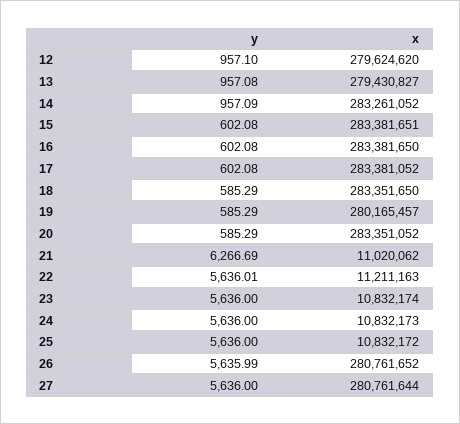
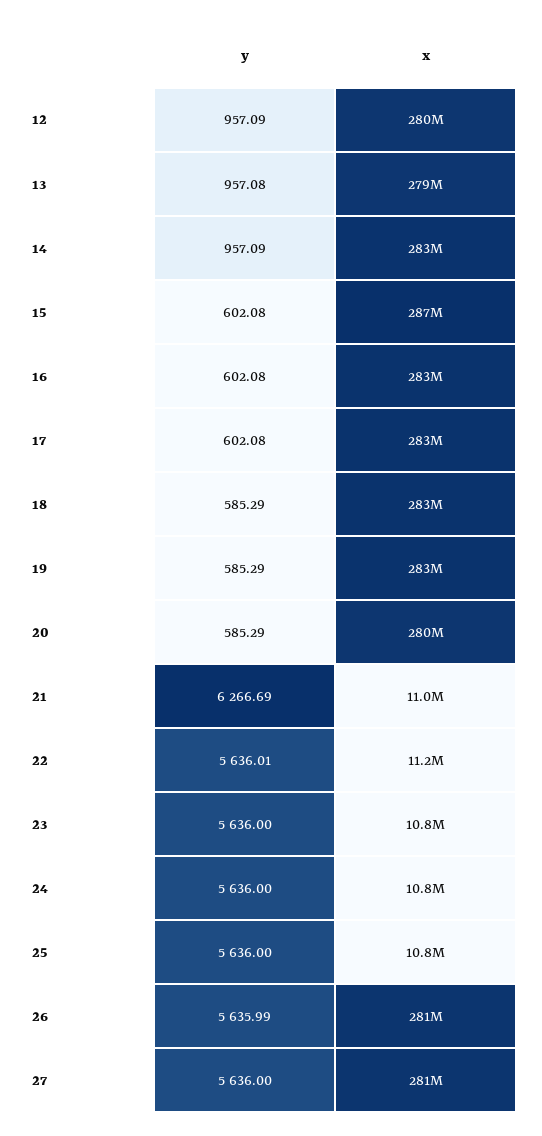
y, 12: 957.1 -> 957.09
x, 15: 283381651 -> 287000000
x, 19: 280165457 -> 283000000
x, 20: 283351052 -> 280000000

